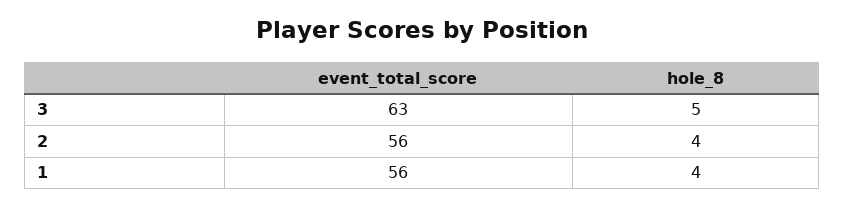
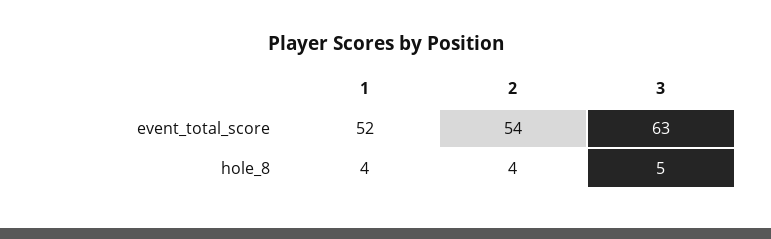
event_total_score, 2: 56 -> 54
event_total_score, 1: 56 -> 52

